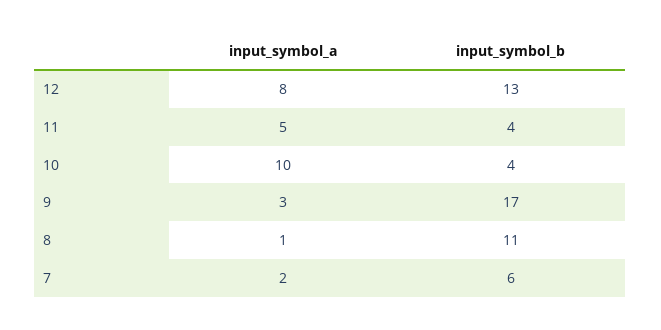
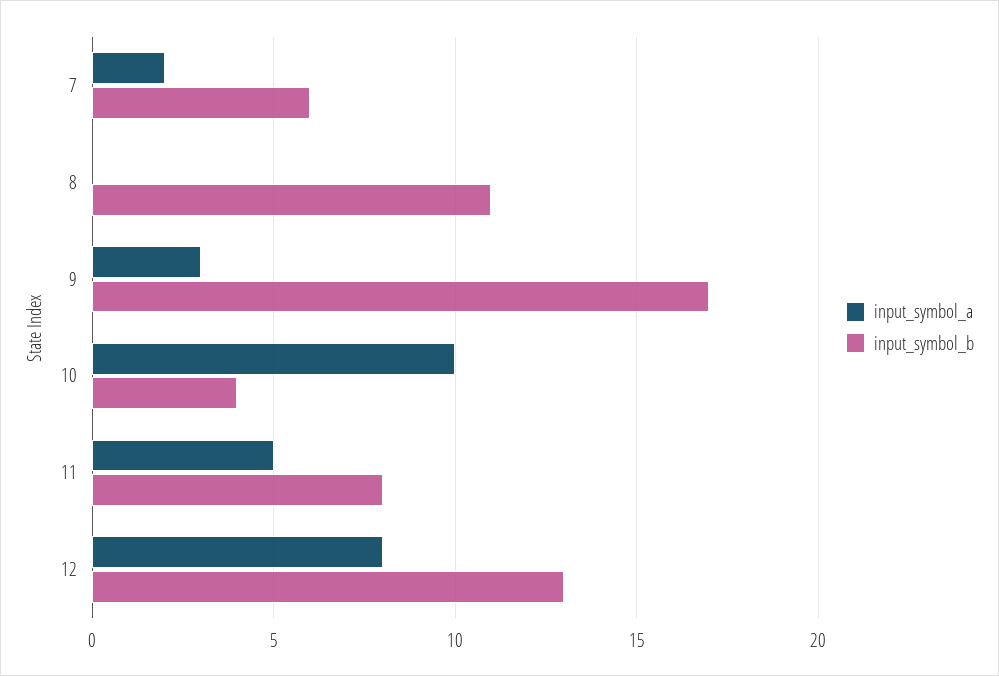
input_symbol_b, 11: 4 -> 8
input_symbol_a, 8: 1 -> 0

